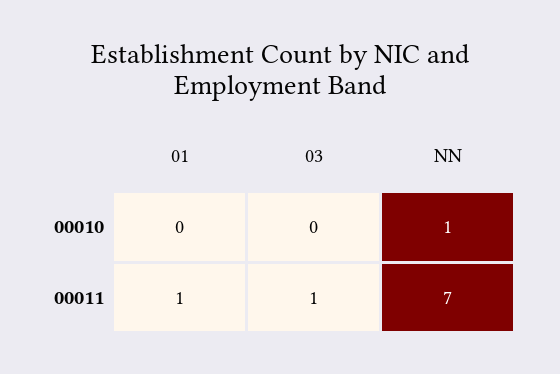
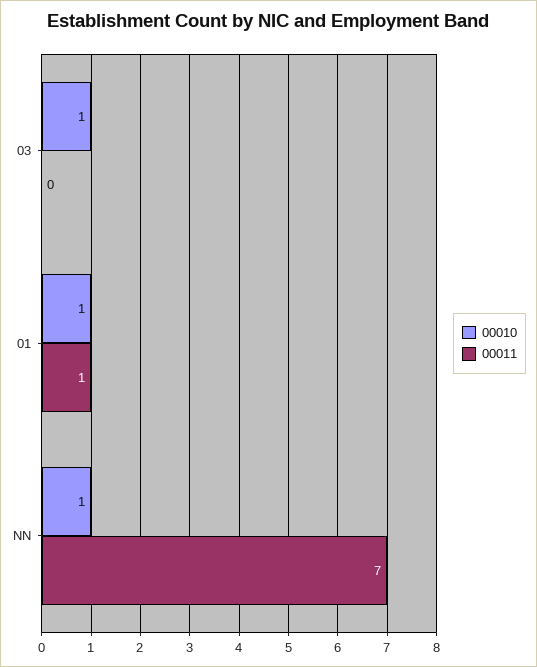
00010, 01: 0 -> 1
00010, 03: 0 -> 1
00011, 03: 1 -> 0

